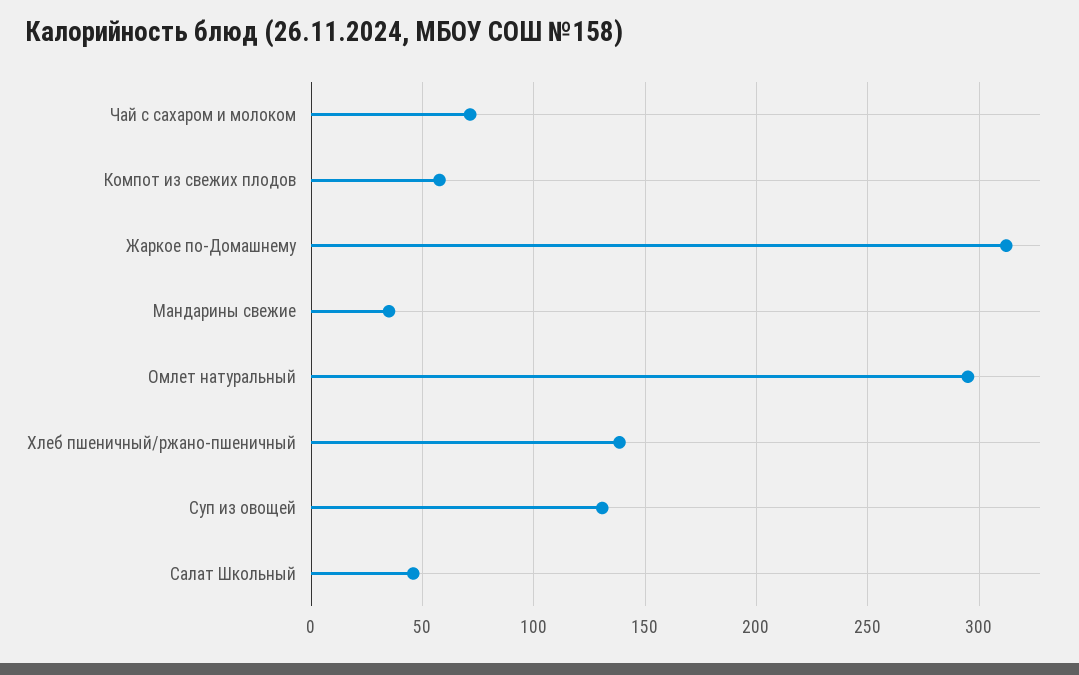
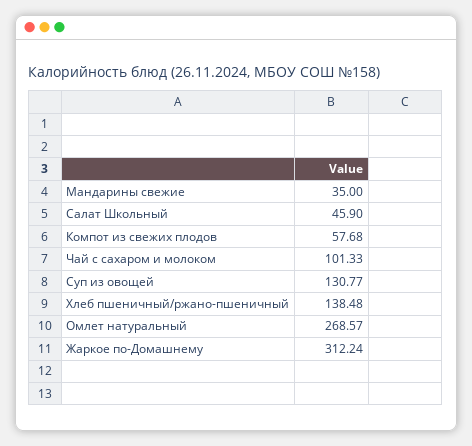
Чай с сахаром и молоком: 70 -> 101.33
Омлет натуральный: 295 -> 268.57

